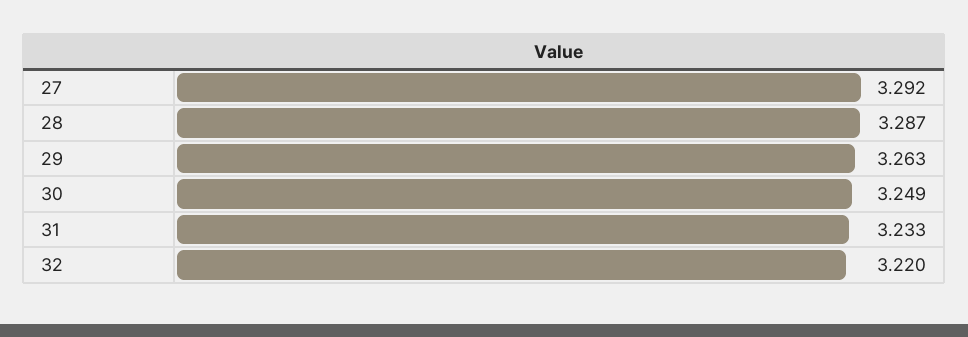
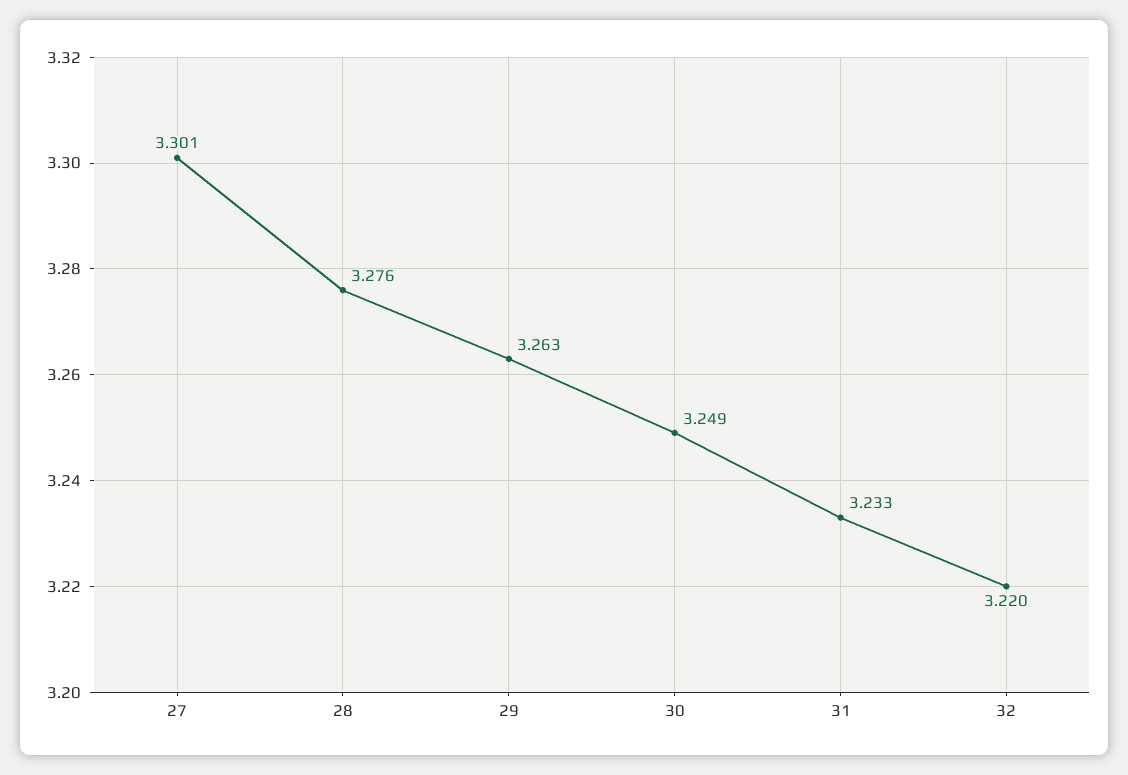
27: 3.292 -> 3.301
28: 3.287 -> 3.276

